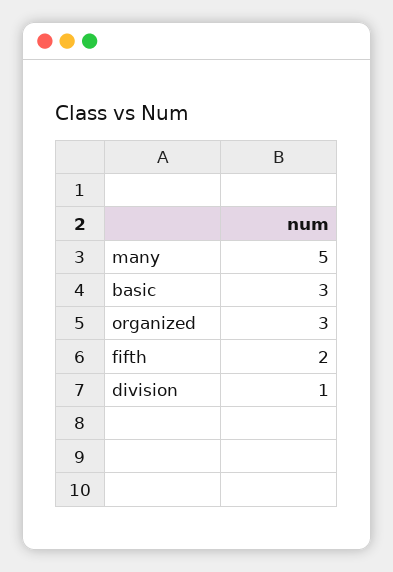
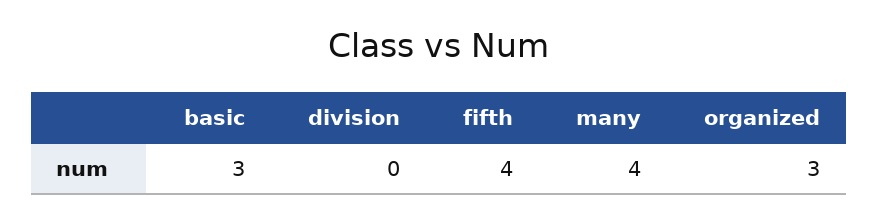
many: 5 -> 4
fifth: 2 -> 4
division: 1 -> 0

